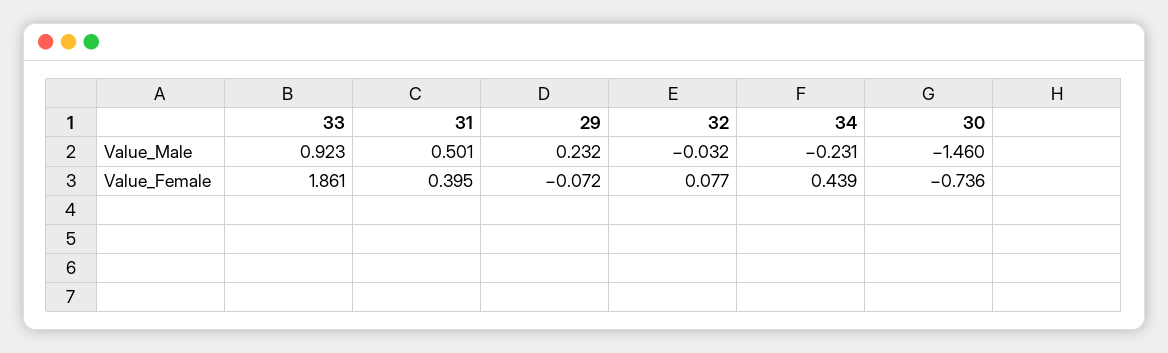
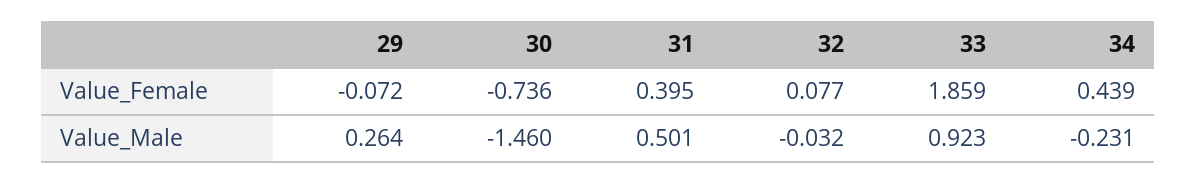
29, Value_Male: 0.232 -> 0.264
33, Value_Female: 1.861 -> 1.859

